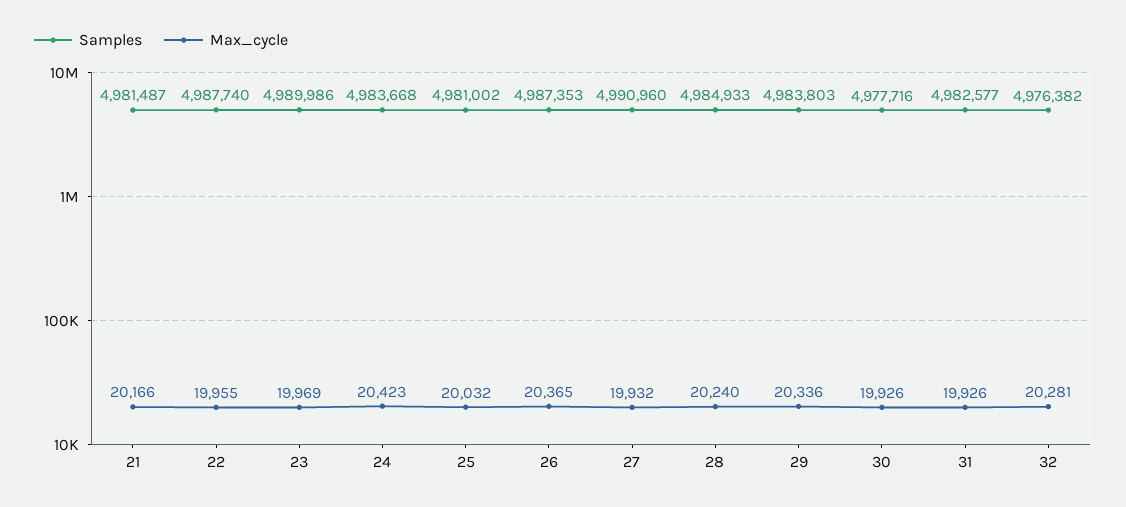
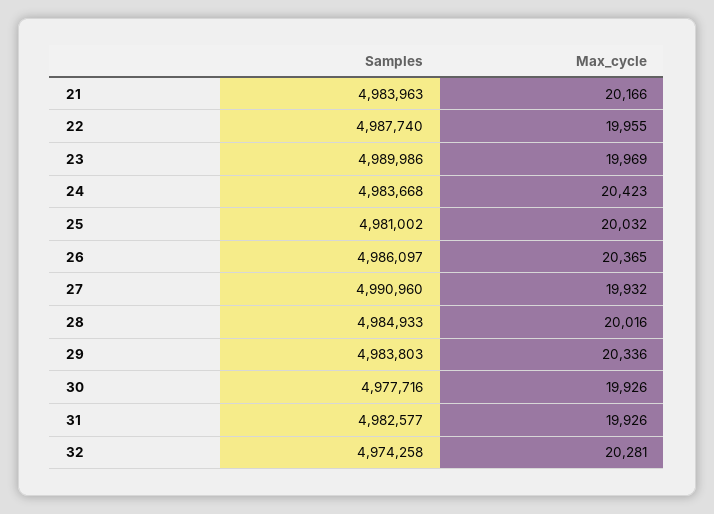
Samples, 21: 4981487 -> 4983963
Samples, 26: 4987353 -> 4986097
Max_cycle, 28: 20240 -> 20016
Samples, 32: 4976382 -> 4974258

